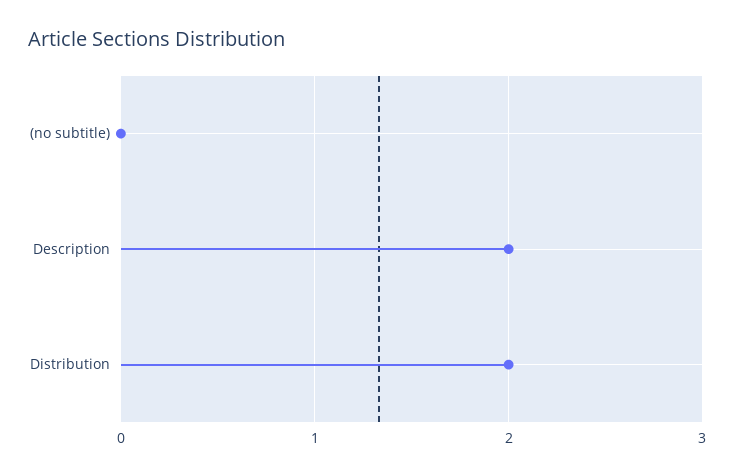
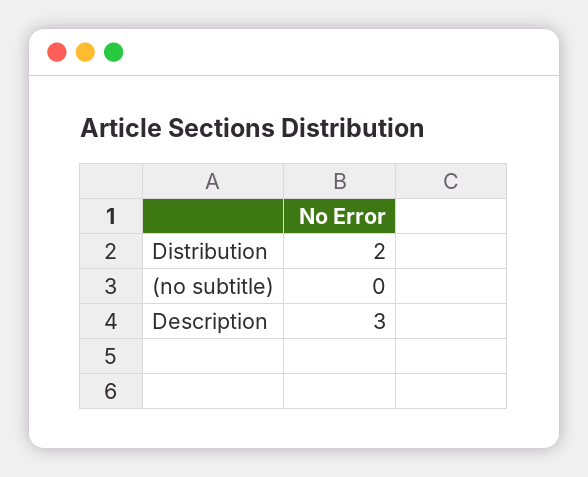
Description: 2 -> 3

